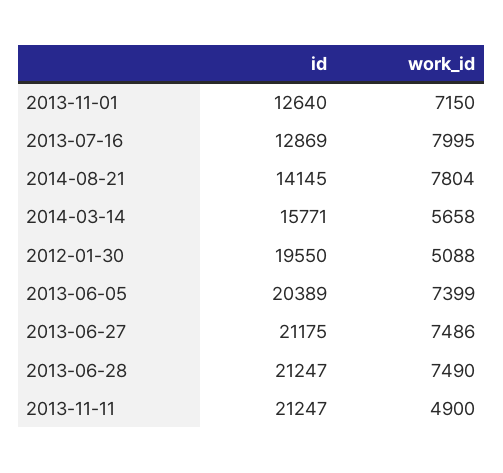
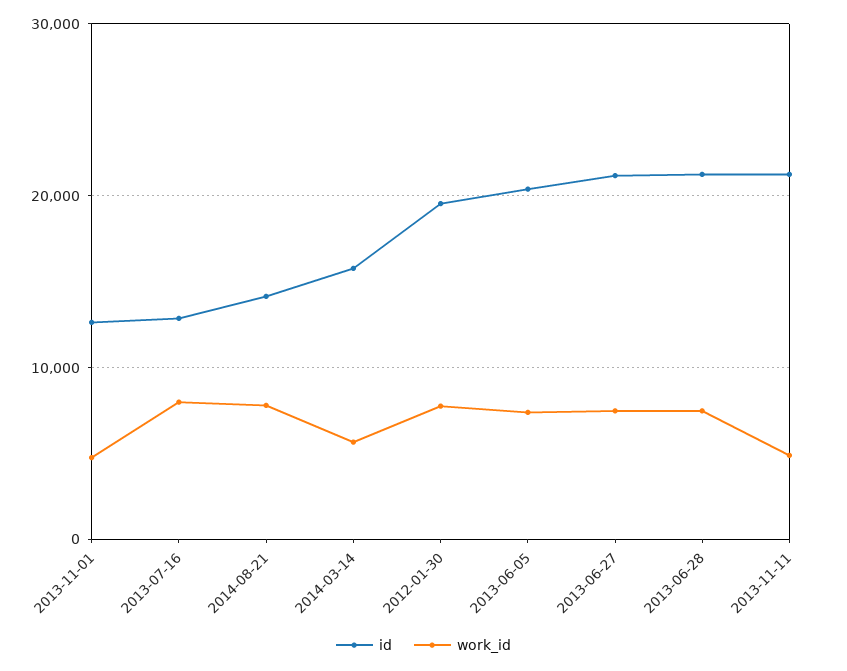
work_id, 2013-11-01: 7150 -> 5000
work_id, 2012-01-30: 5088 -> 8000

